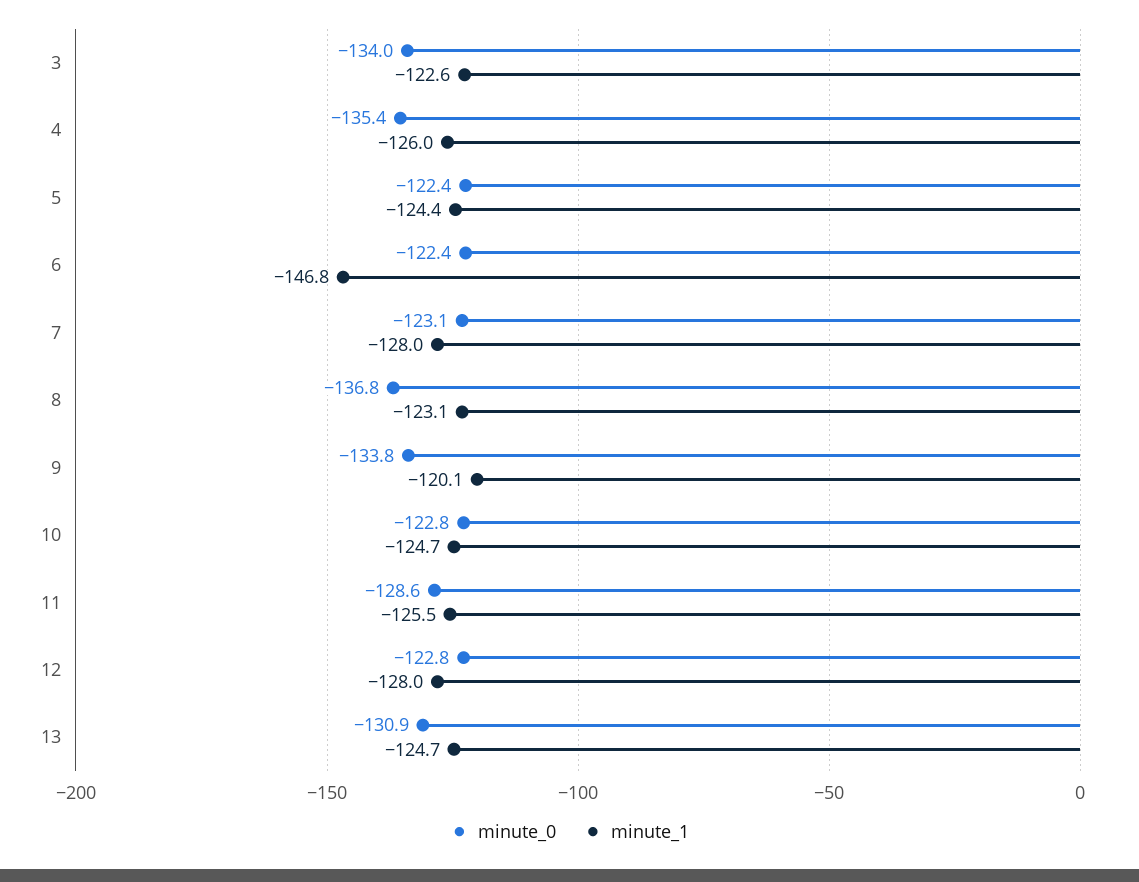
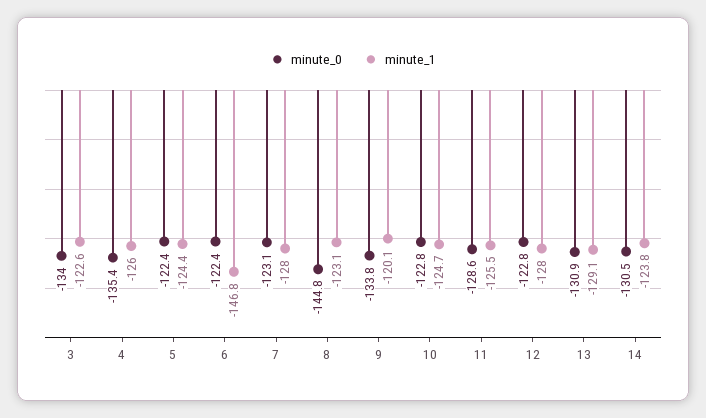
minute_0, 8: -136.8 -> -144.8
minute_1, 13: -124.7 -> -129.1
minute_0, 14: none -> -130.5
minute_1, 14: none -> -123.8

